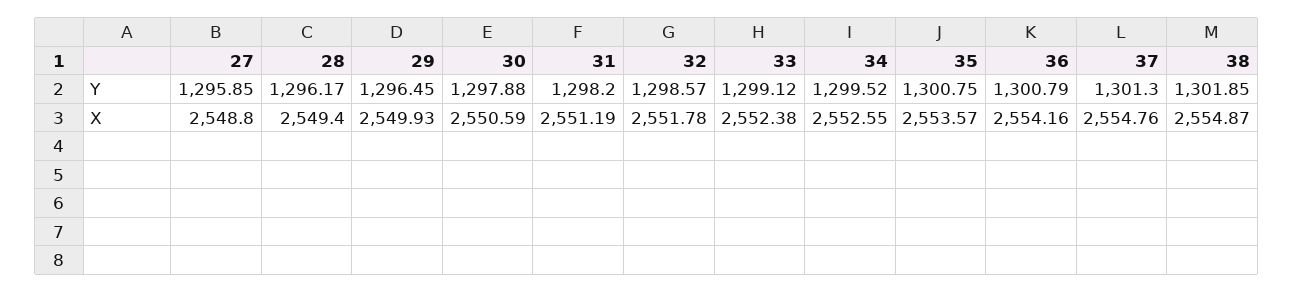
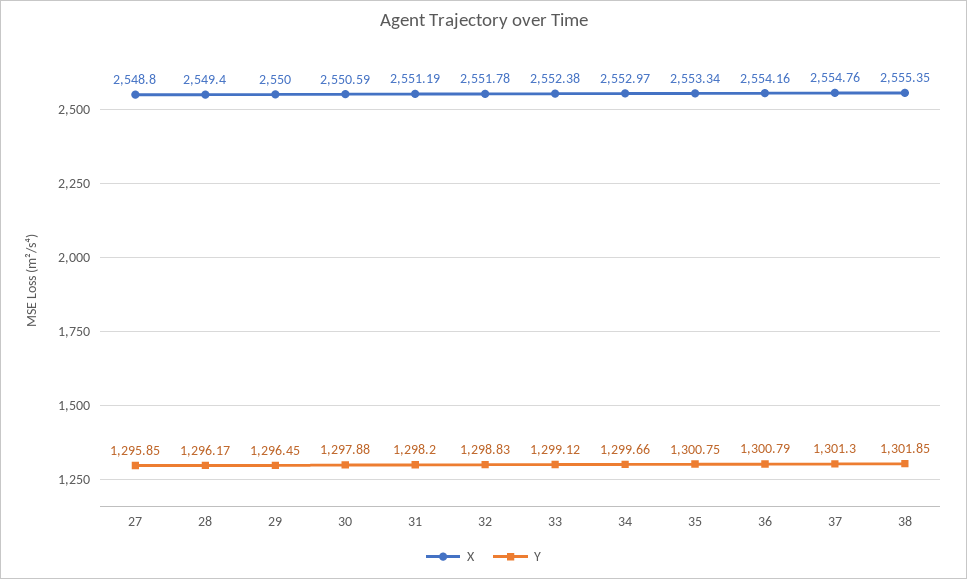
Y, 32: 1298.57 -> 1298.83
Y, 34: 1299.52 -> 1299.66
X, 29: 2549.93 -> 2550
X, 34: 2552.55 -> 2552.97
X, 35: 2553.57 -> 2553.34
X, 38: 2554.87 -> 2555.35

